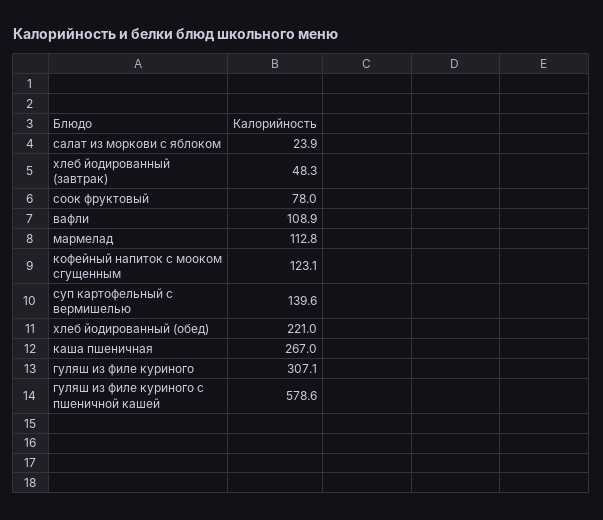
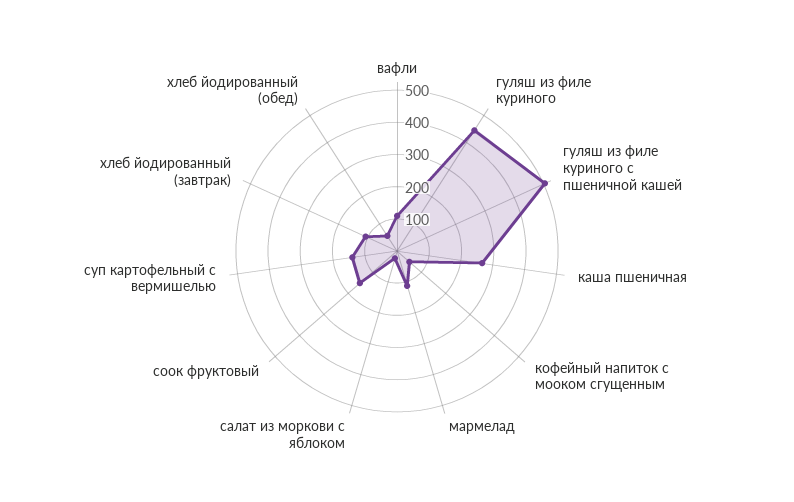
хлеб йодированный (завтрак): 48.3 -> 100
соок фруктовый: 78 -> 150
кофейный напиток с мооком сгущенным: 123.1 -> 50
хлеб йодированный (обед): 221 -> 50
гуляш из филе куриного: 307.1 -> 450
гуляш из филе куриного с пшеничной кашей: 578.6 -> 500

